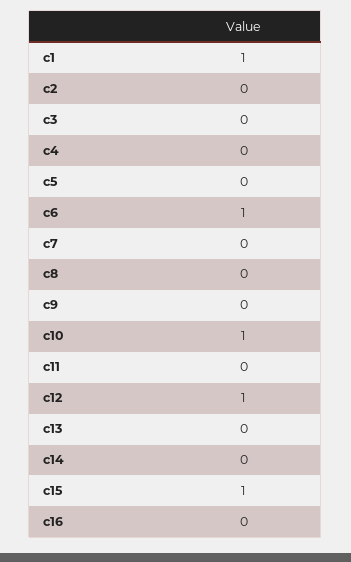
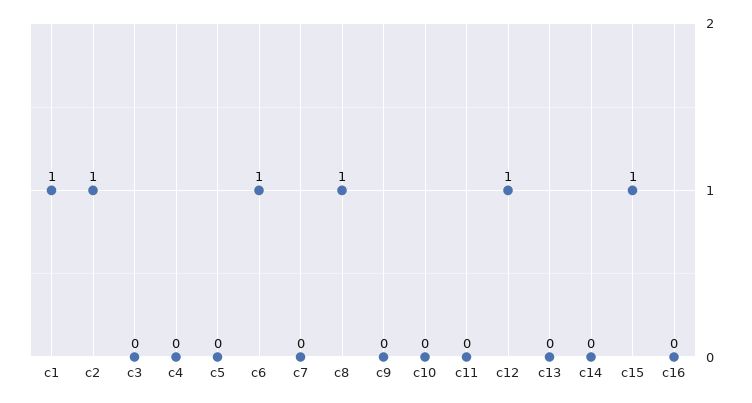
c2: 0 -> 1
c8: 0 -> 1
c10: 1 -> 0

